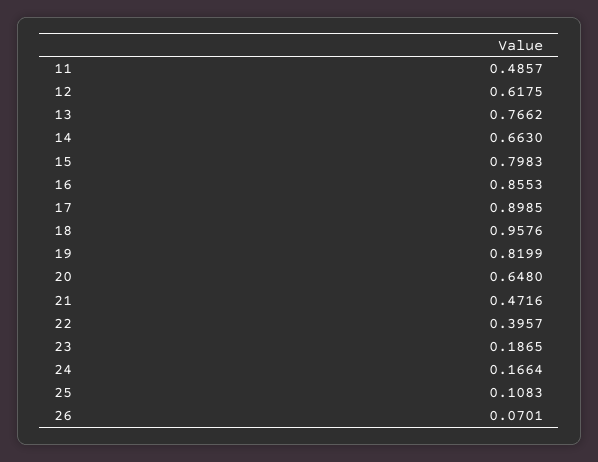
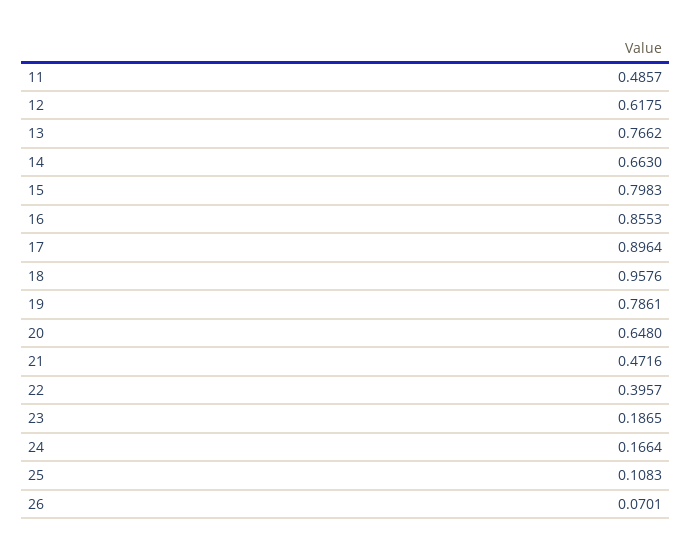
17: 0.8985 -> 0.8964
19: 0.8199 -> 0.7861

